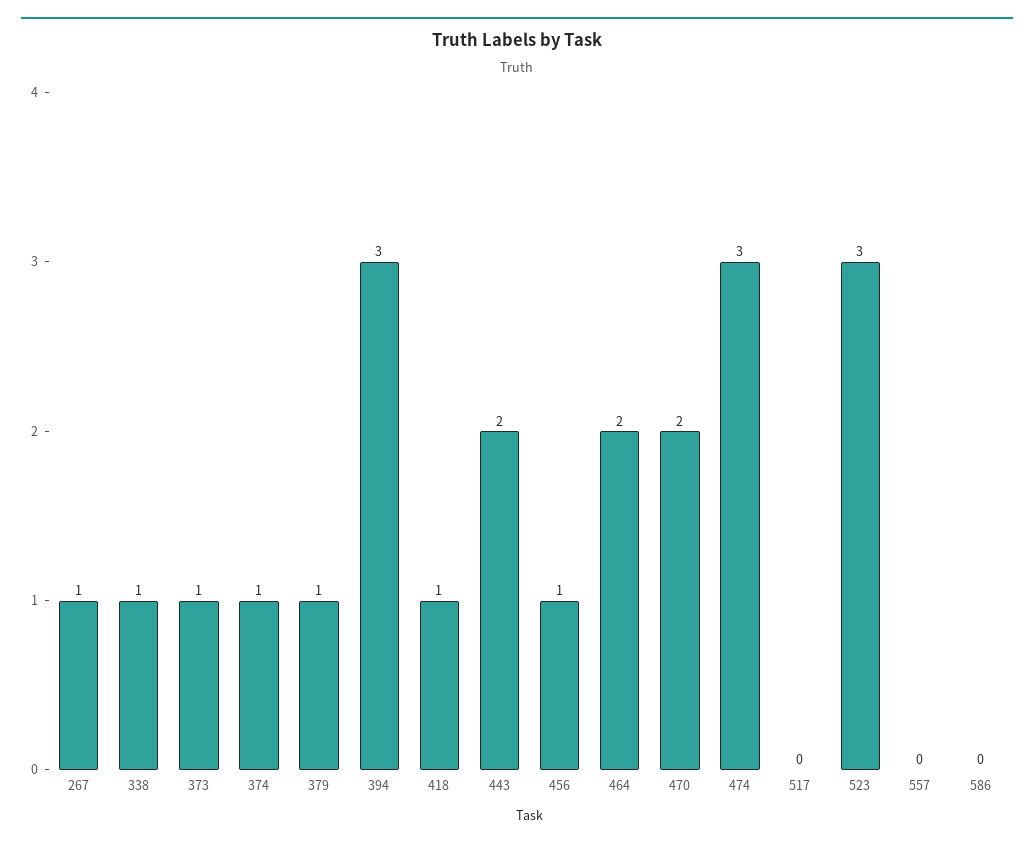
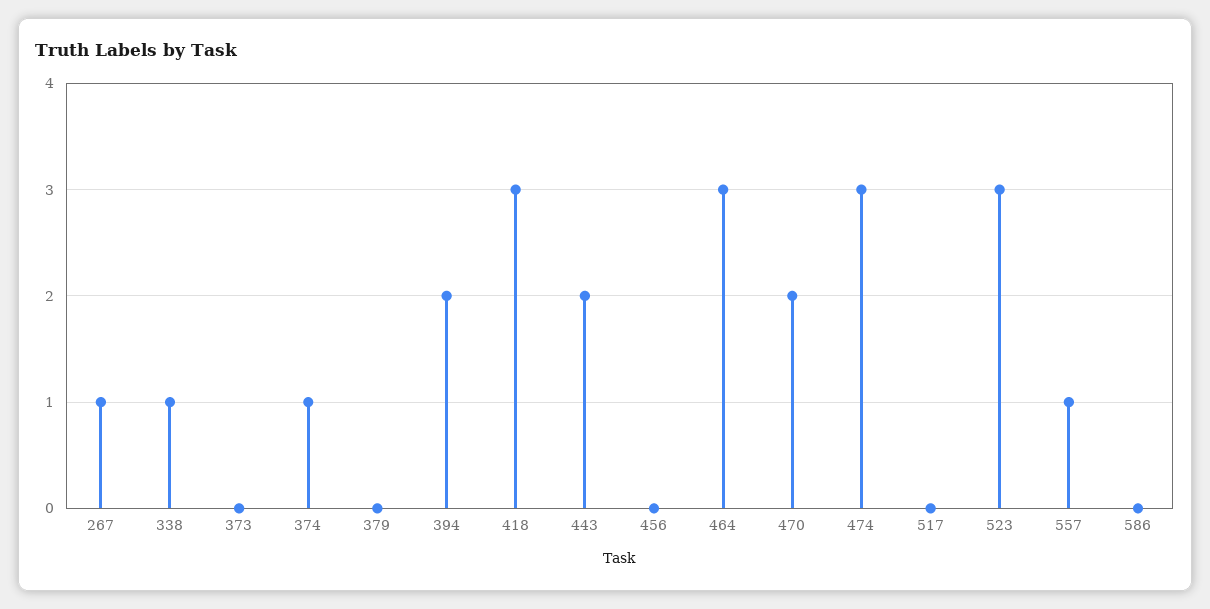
373: 1 -> 0
379: 1 -> 0
394: 3 -> 2
418: 1 -> 3
456: 1 -> 0
464: 2 -> 3
557: 0 -> 1

